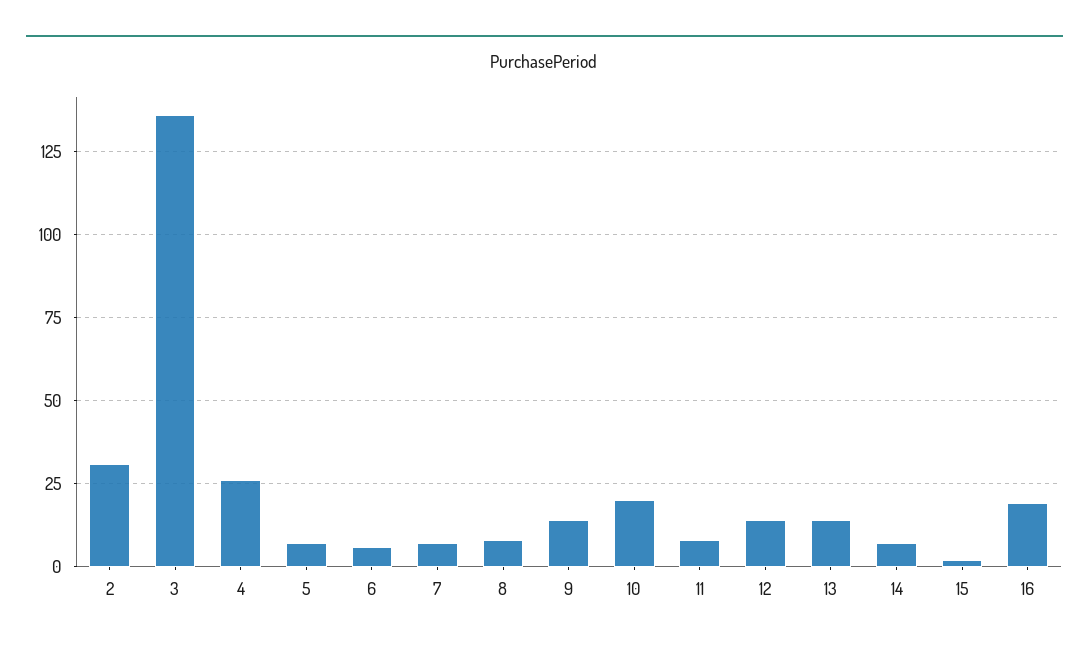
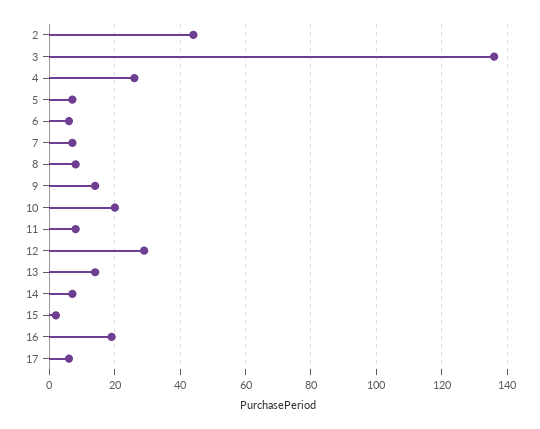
2: 30 -> 45
12: 15 -> 30
17: none -> 5

